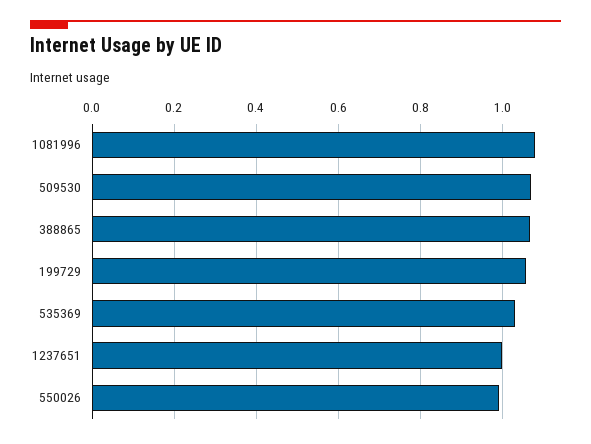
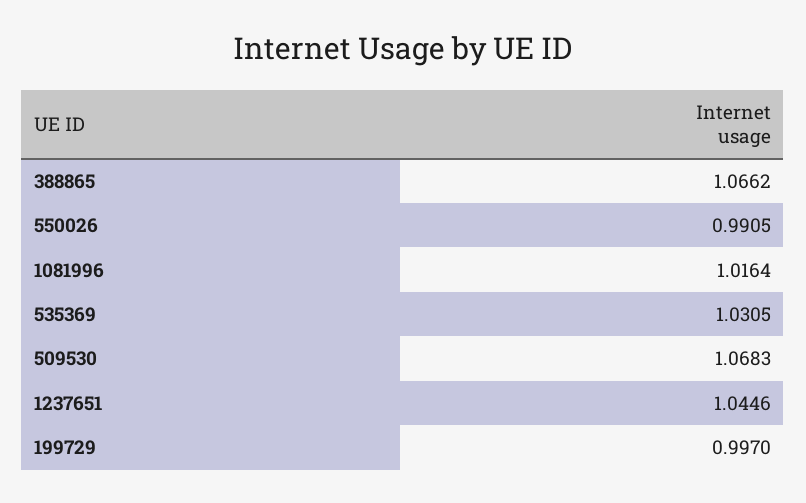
1081996: 1.08 -> 1.0164
199729: 1.06 -> 0.997
1237651: 1 -> 1.0446

